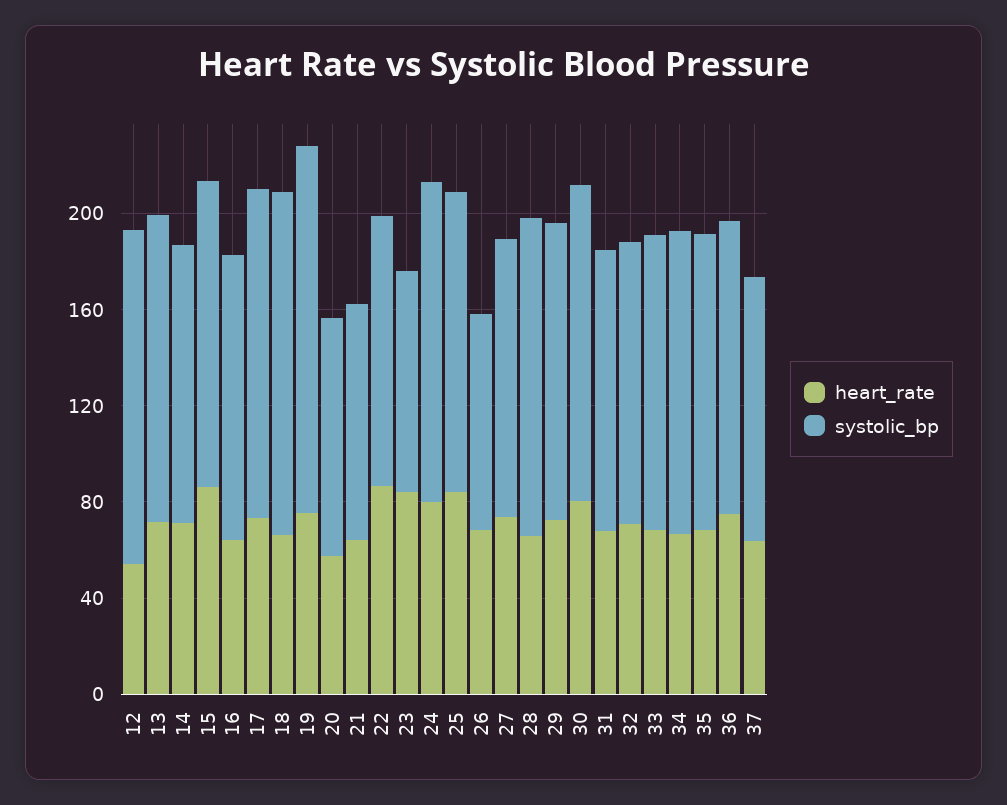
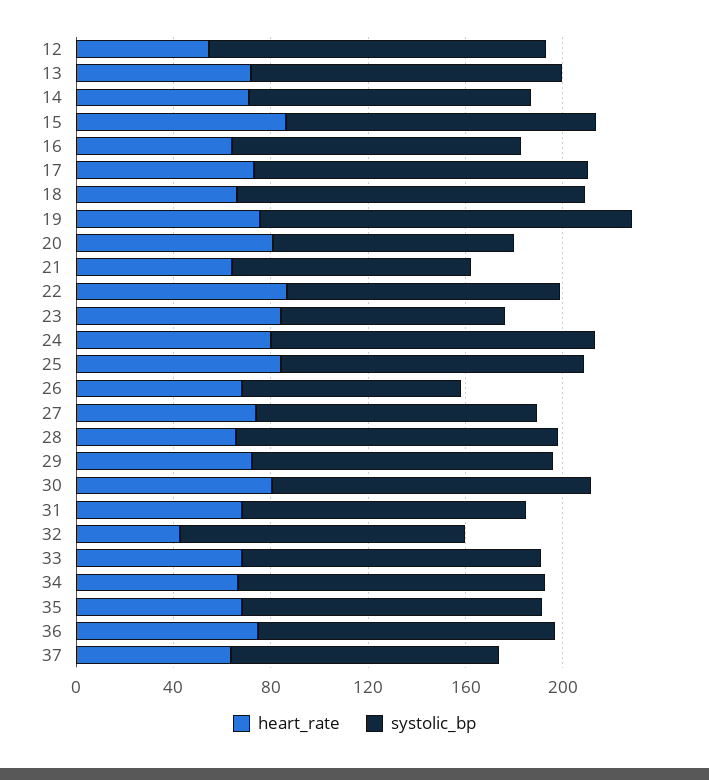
heart_rate, 20: 60 -> 80
heart_rate, 32: 70 -> 40

